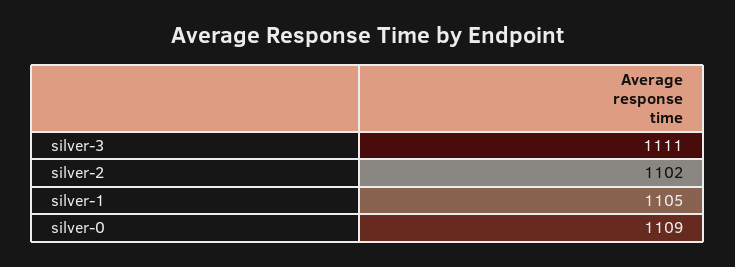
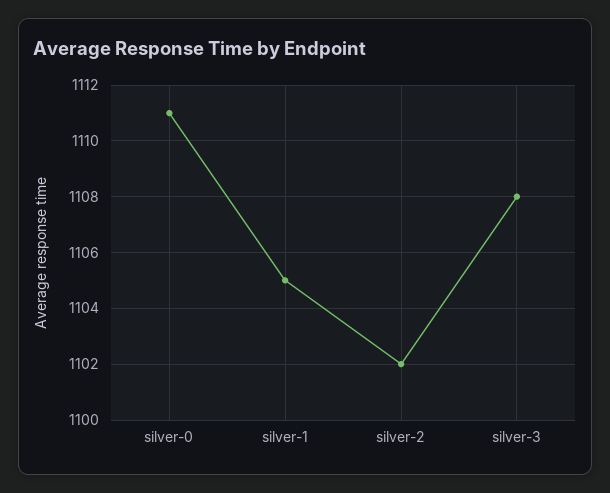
silver-3: 1111 -> 1108
silver-0: 1109 -> 1111

